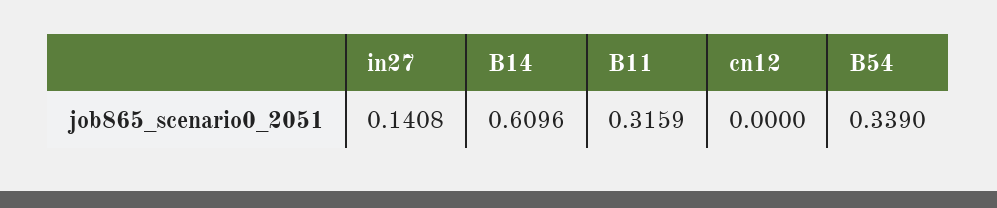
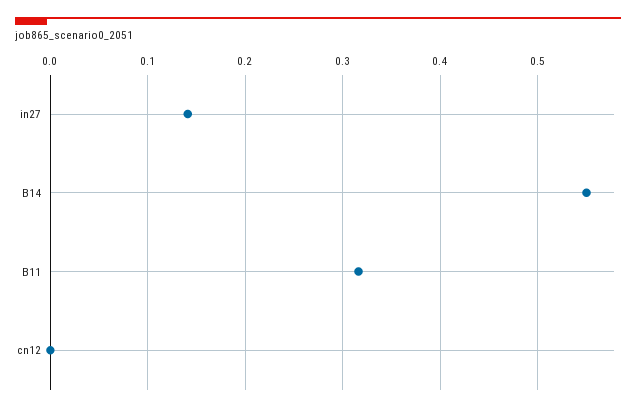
B14: 0.6096 -> 0.55
B54: 0.339 -> none

